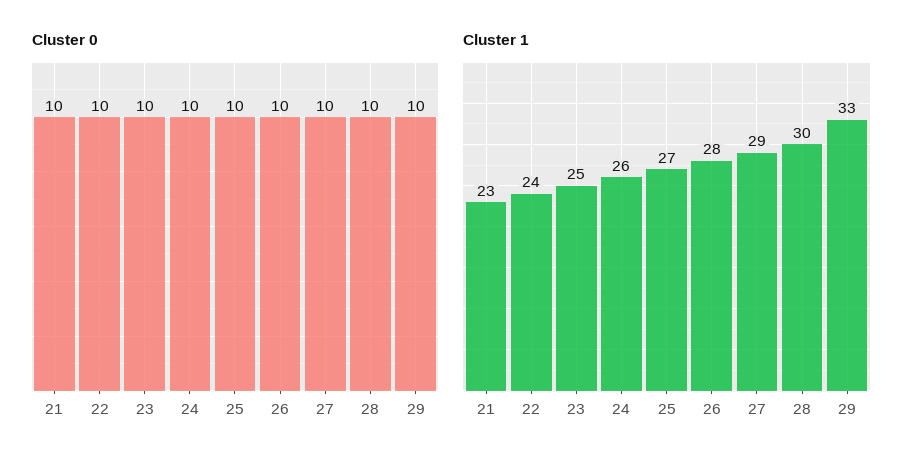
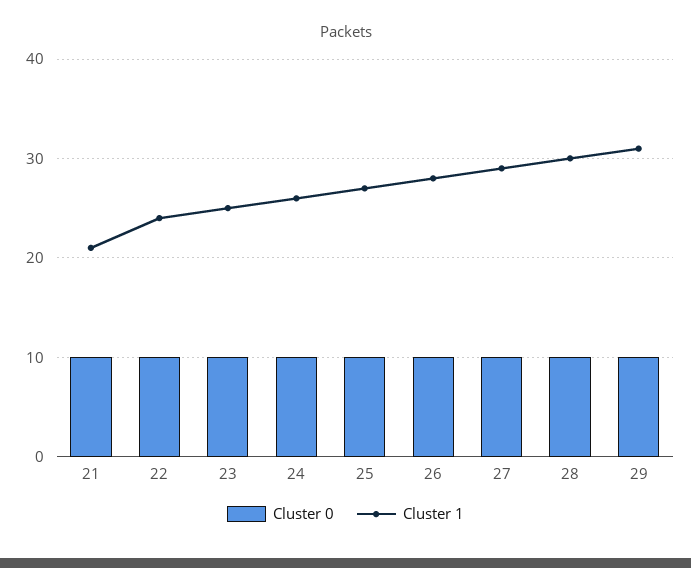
Cluster 1, 21: 23 -> 21
Cluster 1, 29: 33 -> 31

